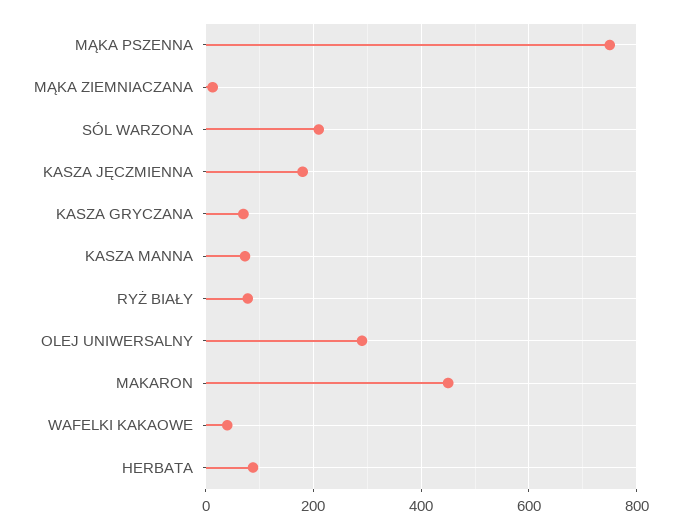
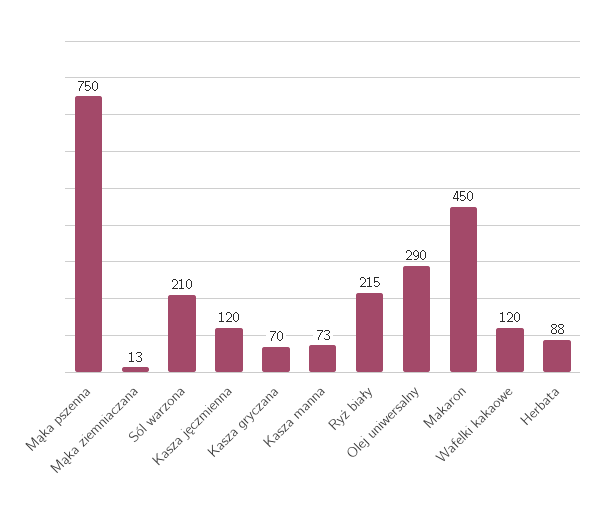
KASZA JĘCZMIENNA: 180 -> 120
RYŻ BIAŁY: 80 -> 215
WAFELKI KAKAOWE: 40 -> 120

